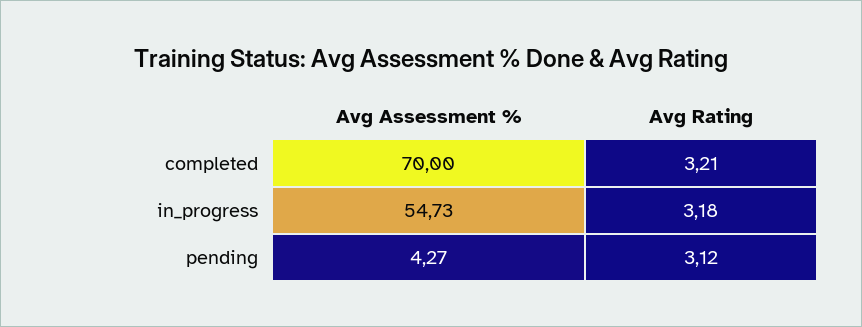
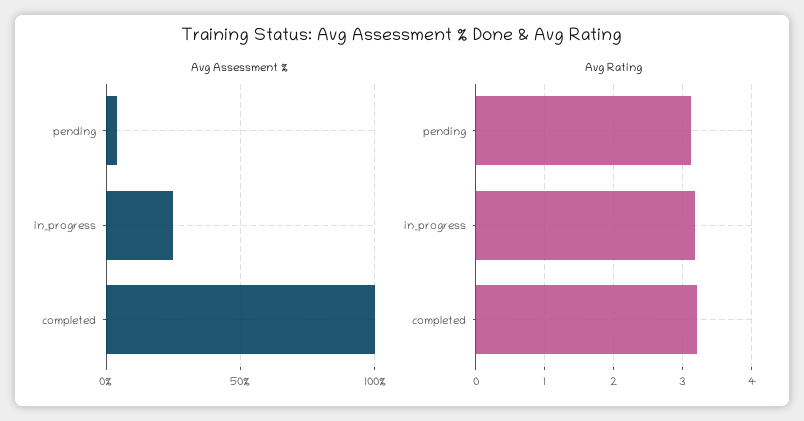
Avg Assessment %, completed: 70 -> 100
Avg Assessment %, in_progress: 54.73 -> 25

